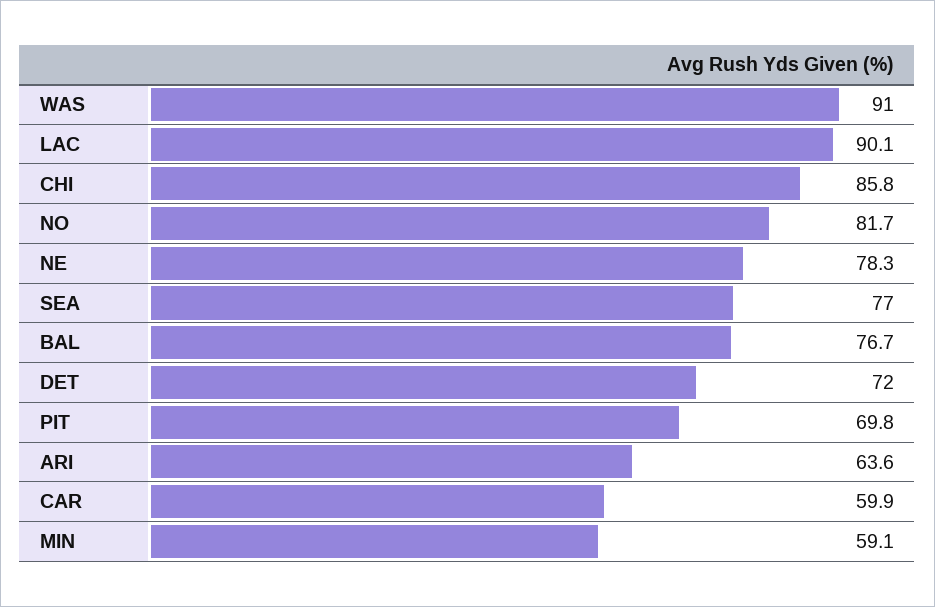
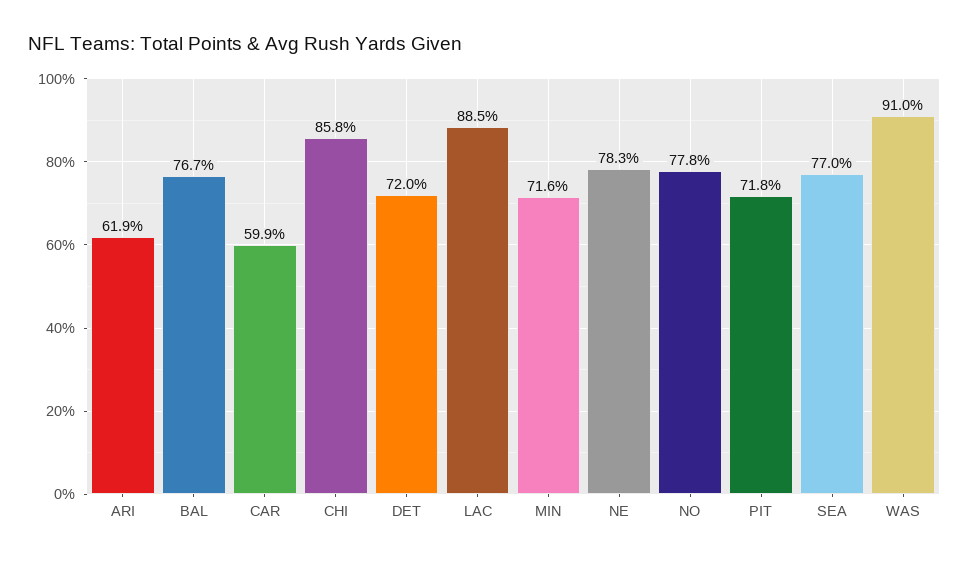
LAC: 90.1 -> 88.5
NO: 81.7 -> 77.8
PIT: 69.8 -> 71.8
ARI: 63.6 -> 61.9
MIN: 59.1 -> 71.6

